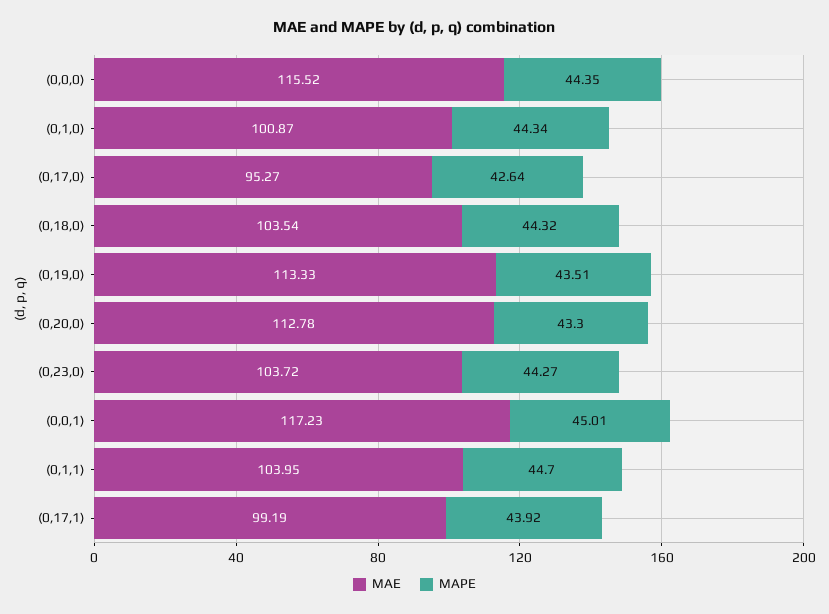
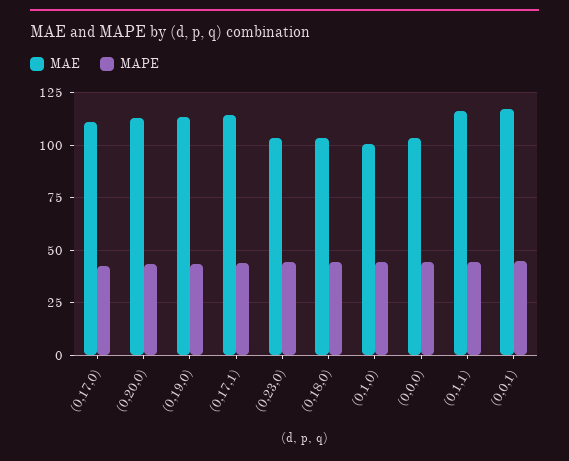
MAE, (0,0,0): 115.52 -> 105
MAE, (0,17,0): 95.27 -> 110
MAE, (0,1,1): 103.95 -> 115
MAE, (0,17,1): 99.19 -> 115

